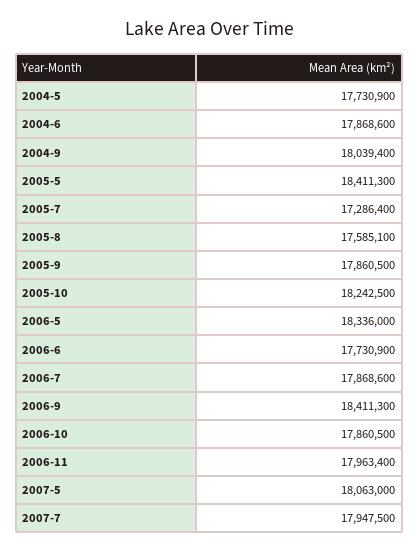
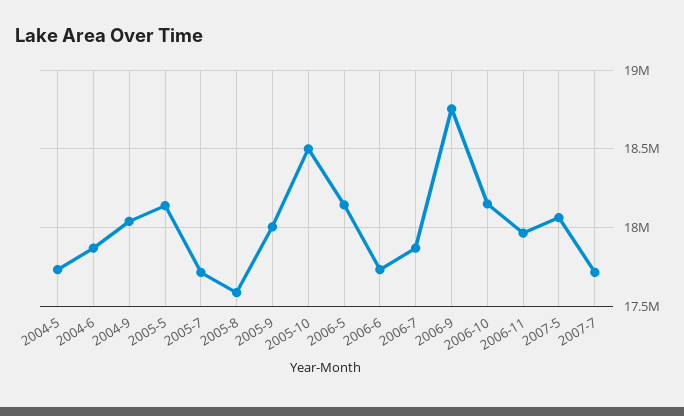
2005-5: 18411300 -> 18150000
2005-7: 17286400 -> 17700000
2005-9: 17860500 -> 18000000
2005-10: 18242500 -> 18500000
2006-5: 18336000 -> 18150000
2006-9: 18411300 -> 18750000
2006-10: 17860500 -> 18150000
2007-7: 17947500 -> 17700000

